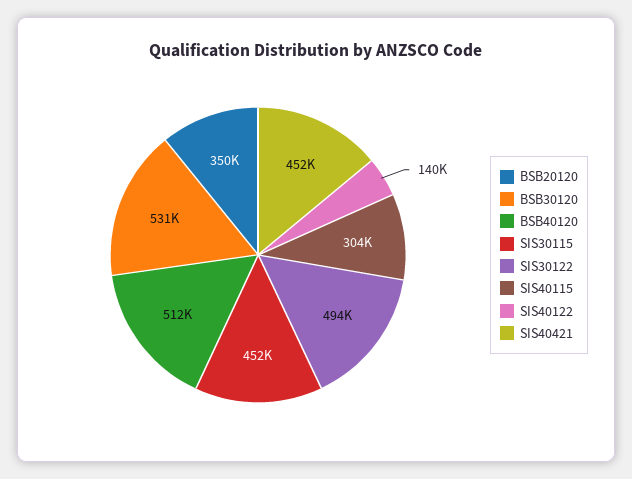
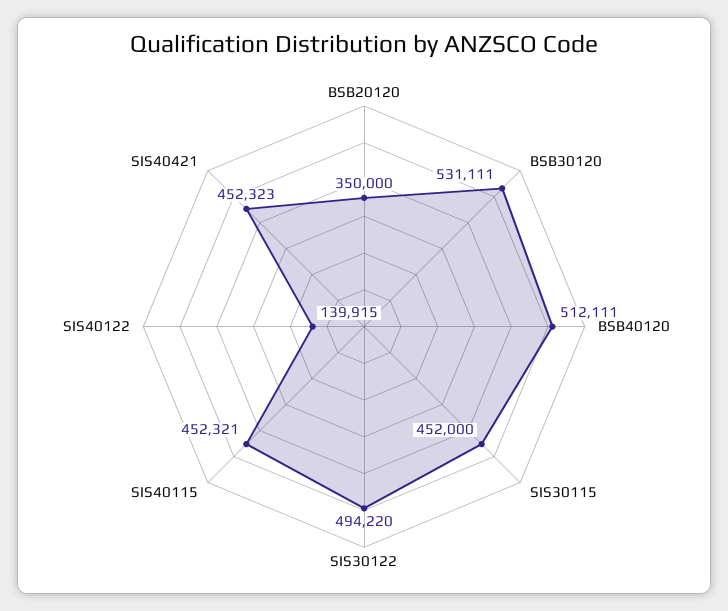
SIS40115: 304000 -> 452321

